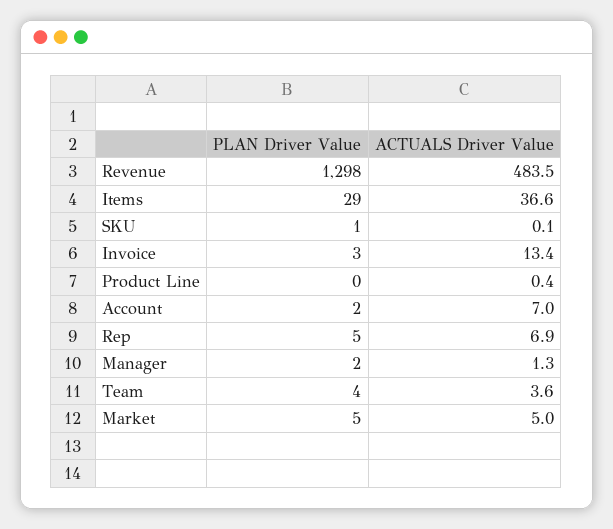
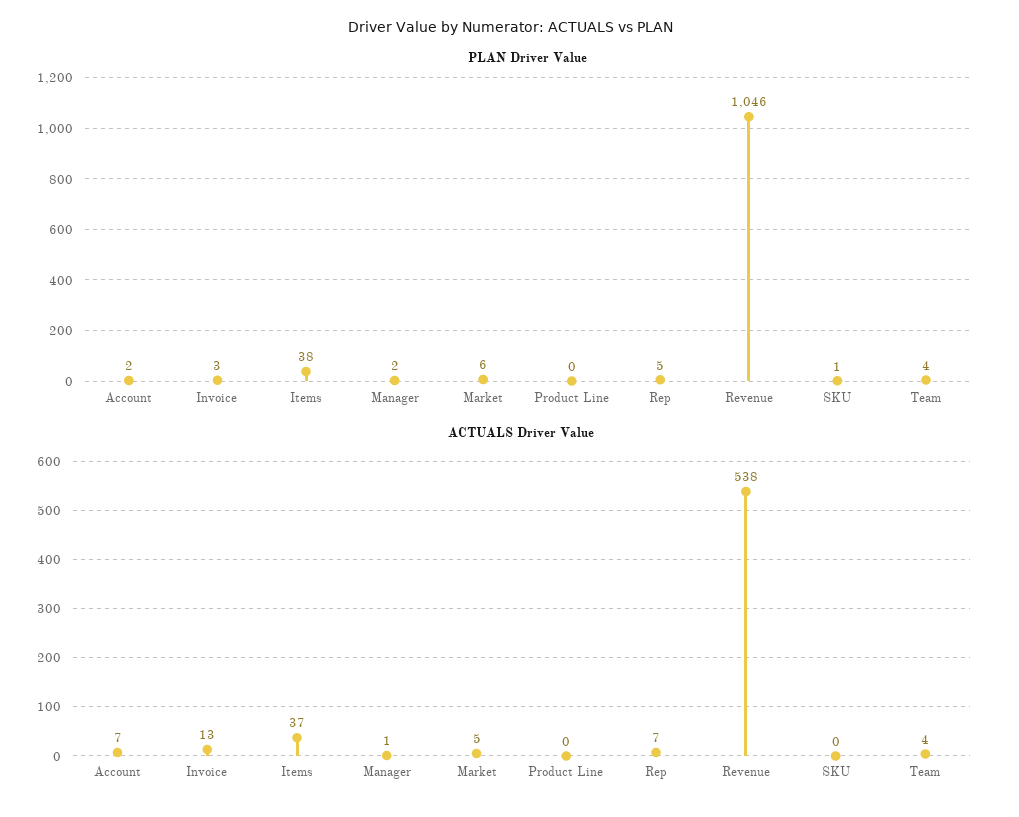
PLAN Driver Value, Revenue: 1298 -> 1046
ACTUALS Driver Value, Revenue: 483.5 -> 538
PLAN Driver Value, Items: 29 -> 38
PLAN Driver Value, Market: 5 -> 6

